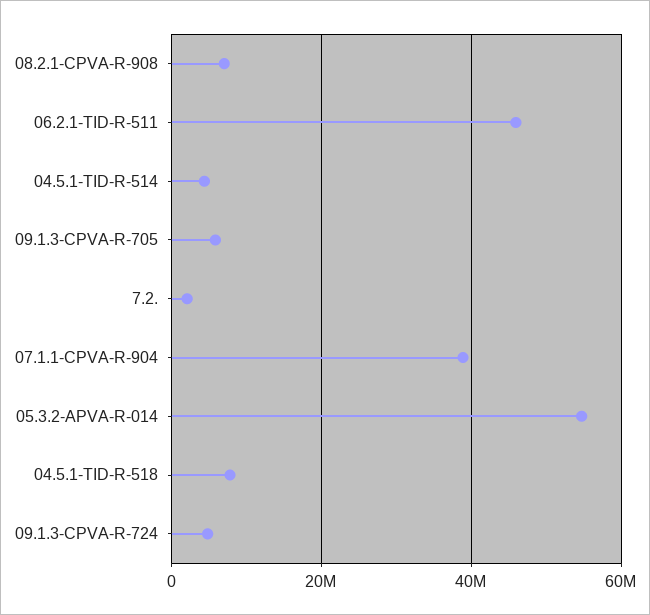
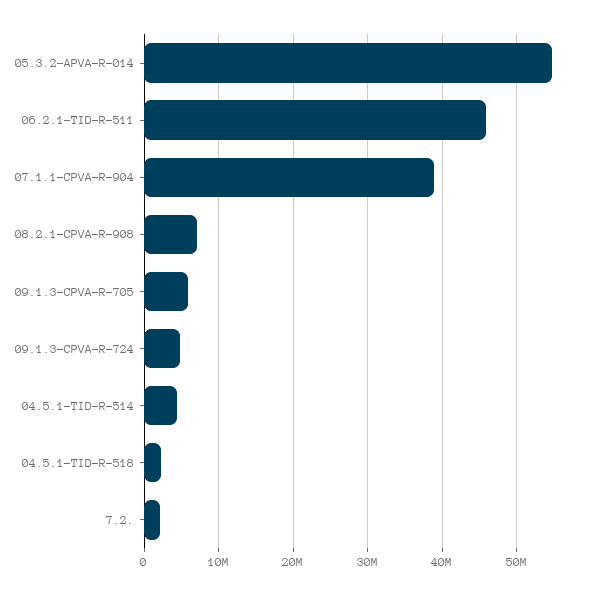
04.5.1-TID-R-518: 8000000 -> 2000000

